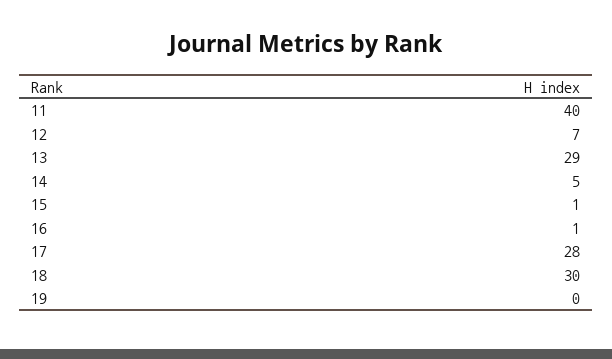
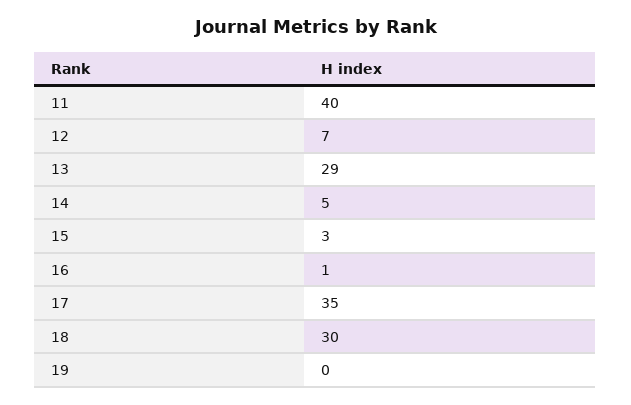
15: 1 -> 3
17: 28 -> 35

